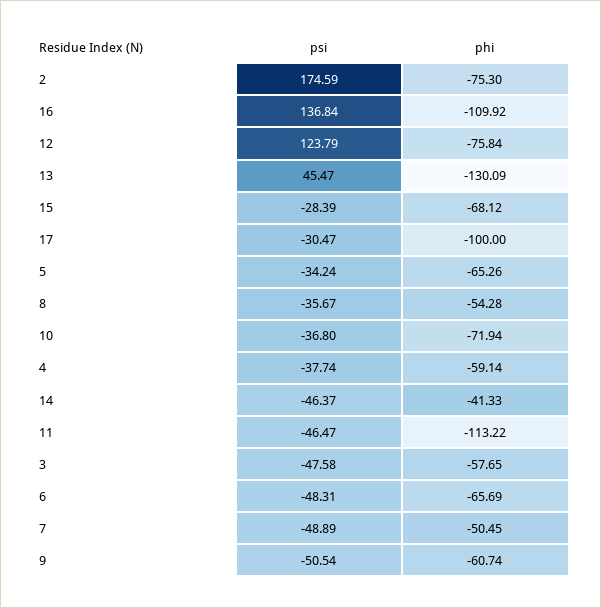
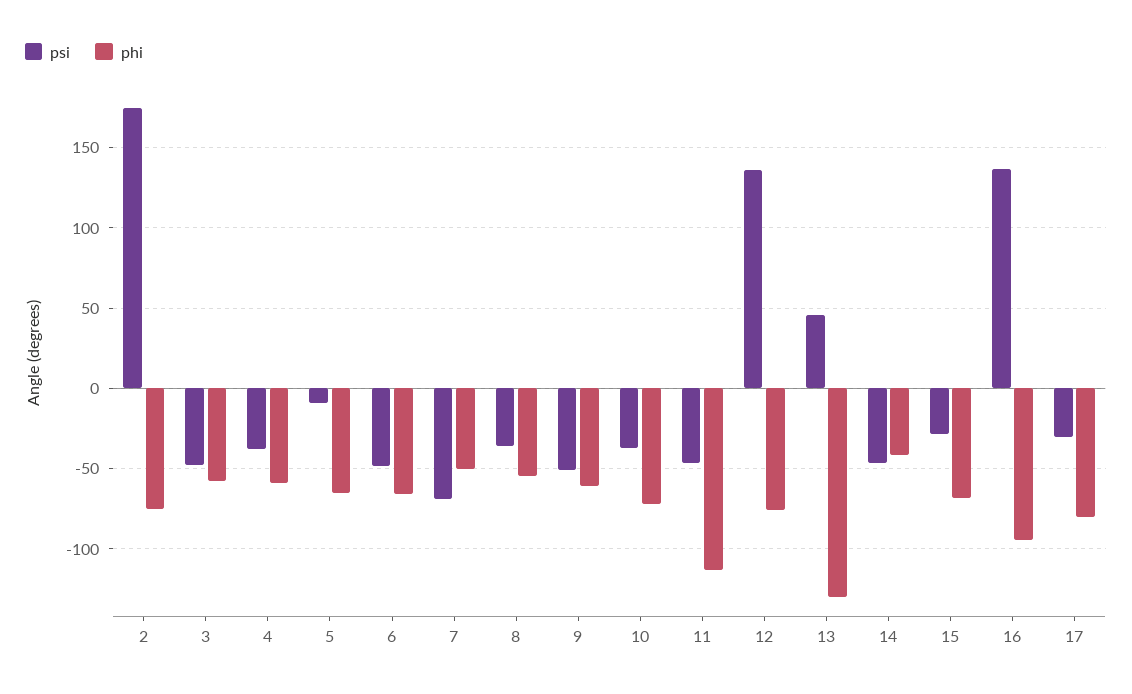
phi, 16: -109.92 -> -95
psi, 12: 123.79 -> 135
phi, 17: -100 -> -80
psi, 5: -34.24 -> -10
psi, 7: -48.89 -> -70

